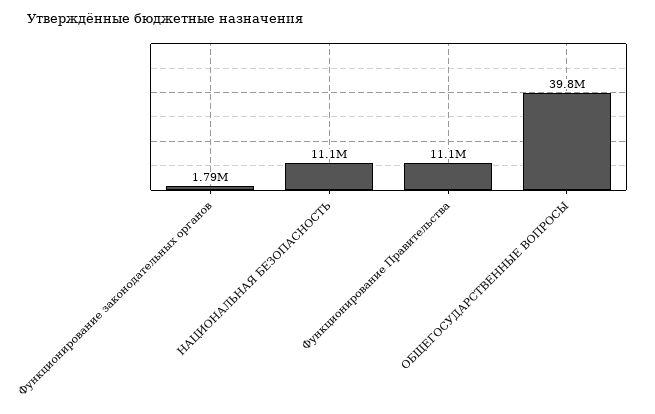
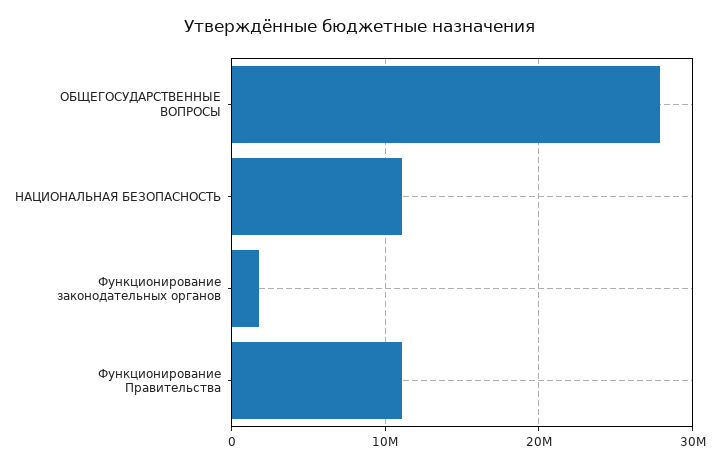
ОБЩЕГОСУДАРСТВЕННЫЕ ВОПРОСЫ: 39800000 -> 28000000

